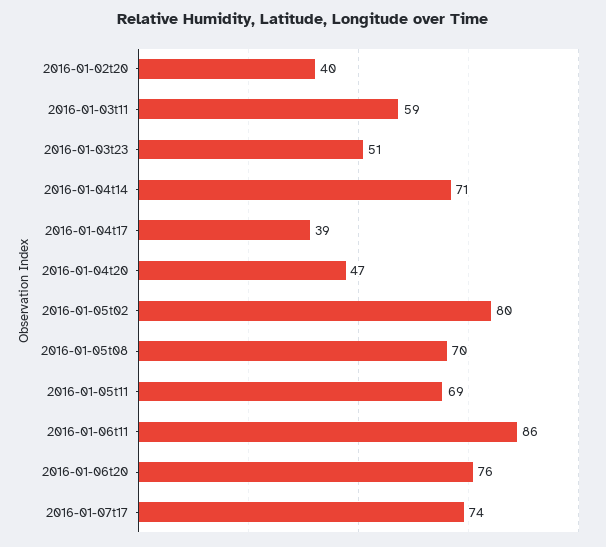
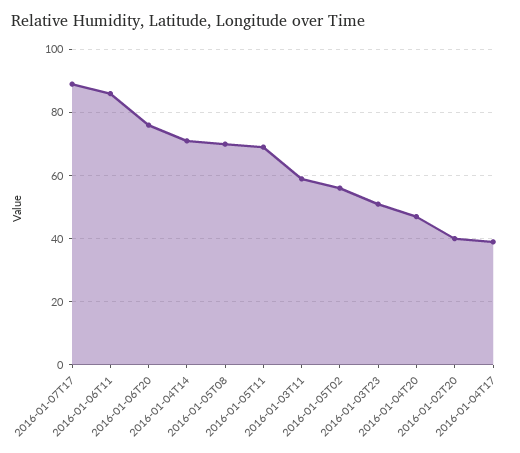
2016-01-05t02: 80 -> 55
2016-01-07t17: 74 -> 90

